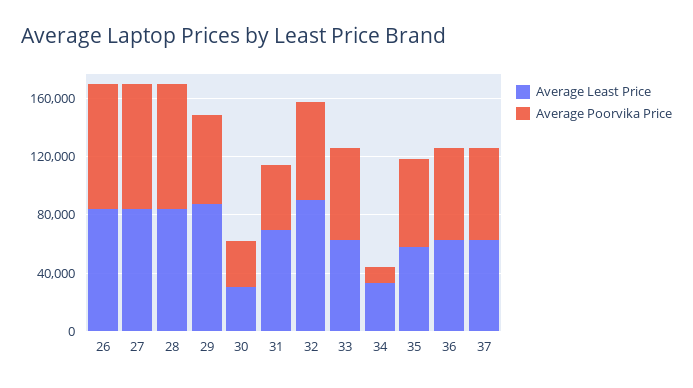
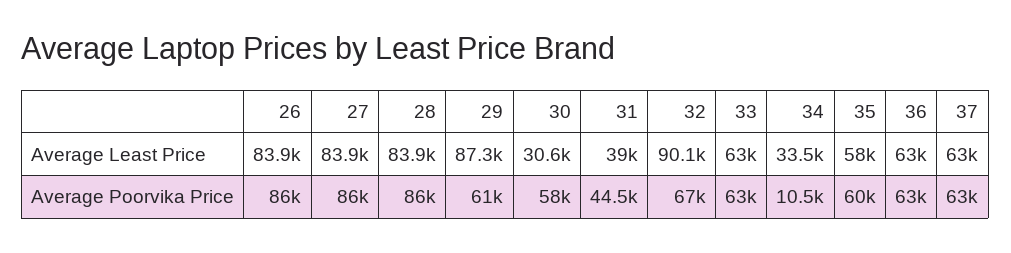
Average Poorvika Price, 30: 30000 -> 58000
Average Least Price, 31: 70000 -> 39000

